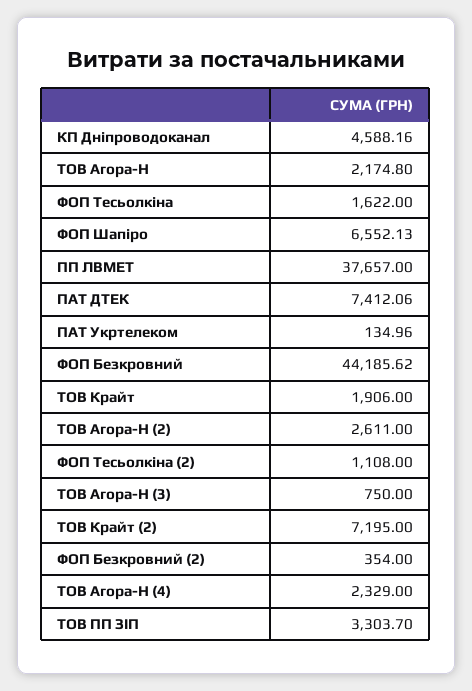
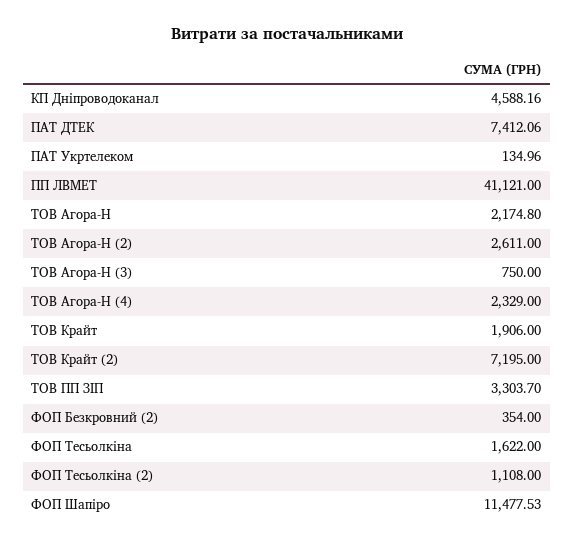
ФОП Шапіро: 6552.13 -> 11477.53
ПП ЛВМЕТ: 37657 -> 41121
ФОП Безкровний: 44185.62 -> none

